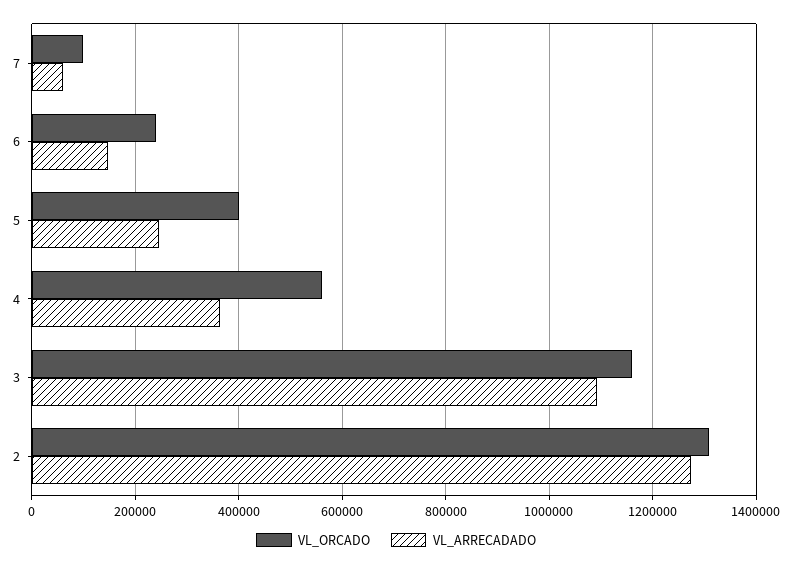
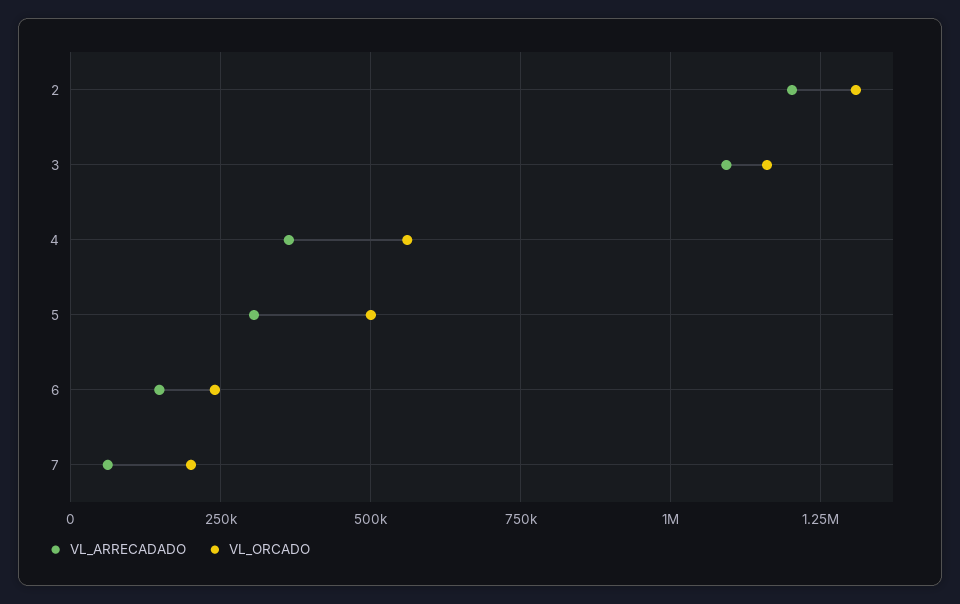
VL_ORCADO, 7: 100000 -> 200000
VL_ORCADO, 5: 400000 -> 500000
VL_ARRECADADO, 5: 240000 -> 300000
VL_ARRECADADO, 2: 1280000 -> 1200000

